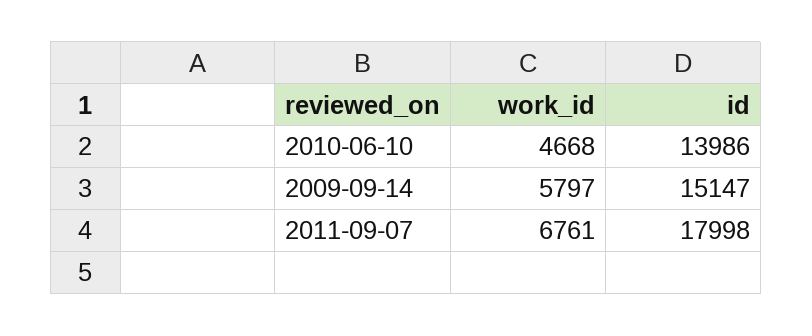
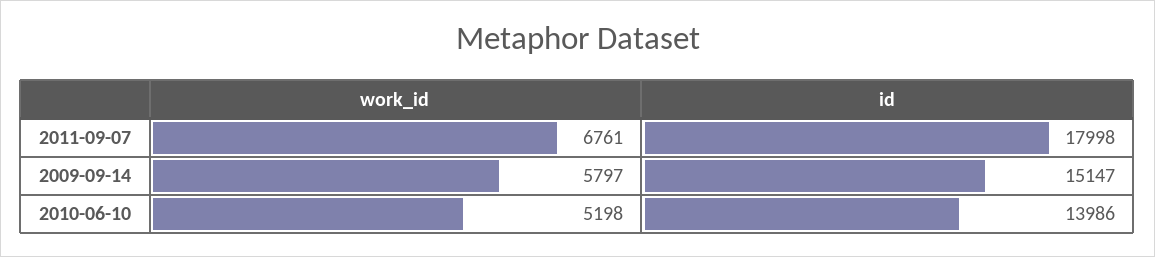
work_id, 2010-06-10: 4668 -> 5198

